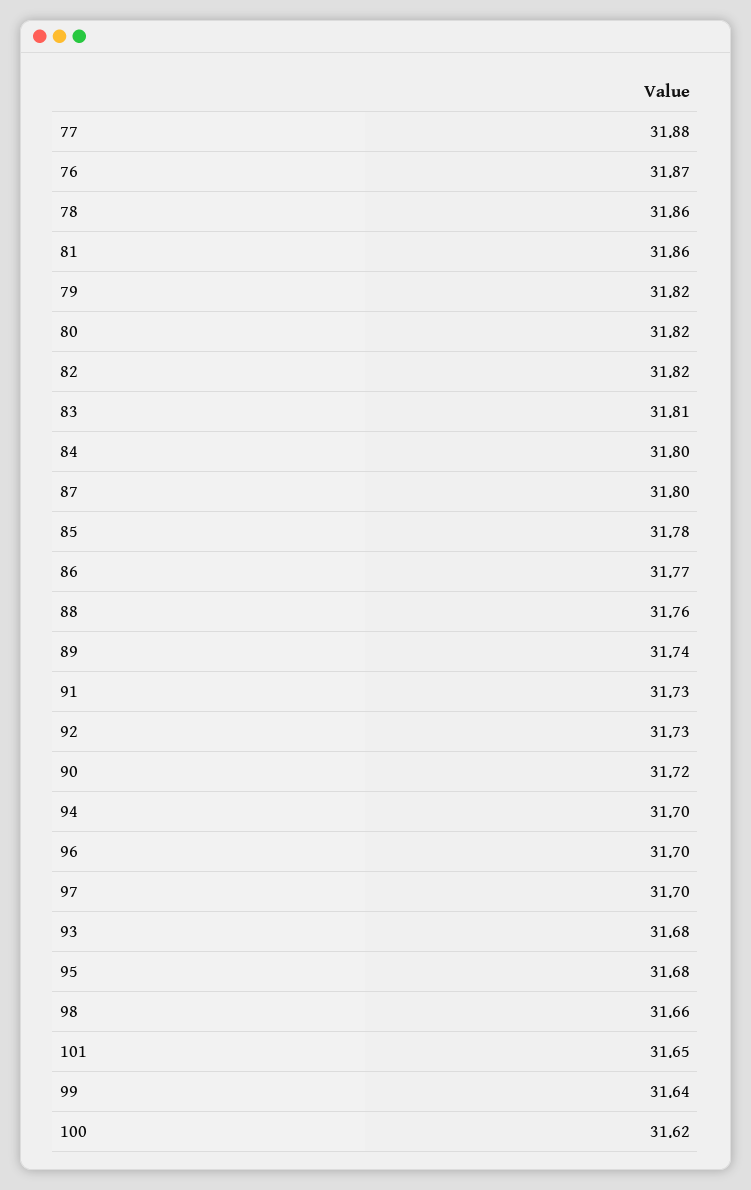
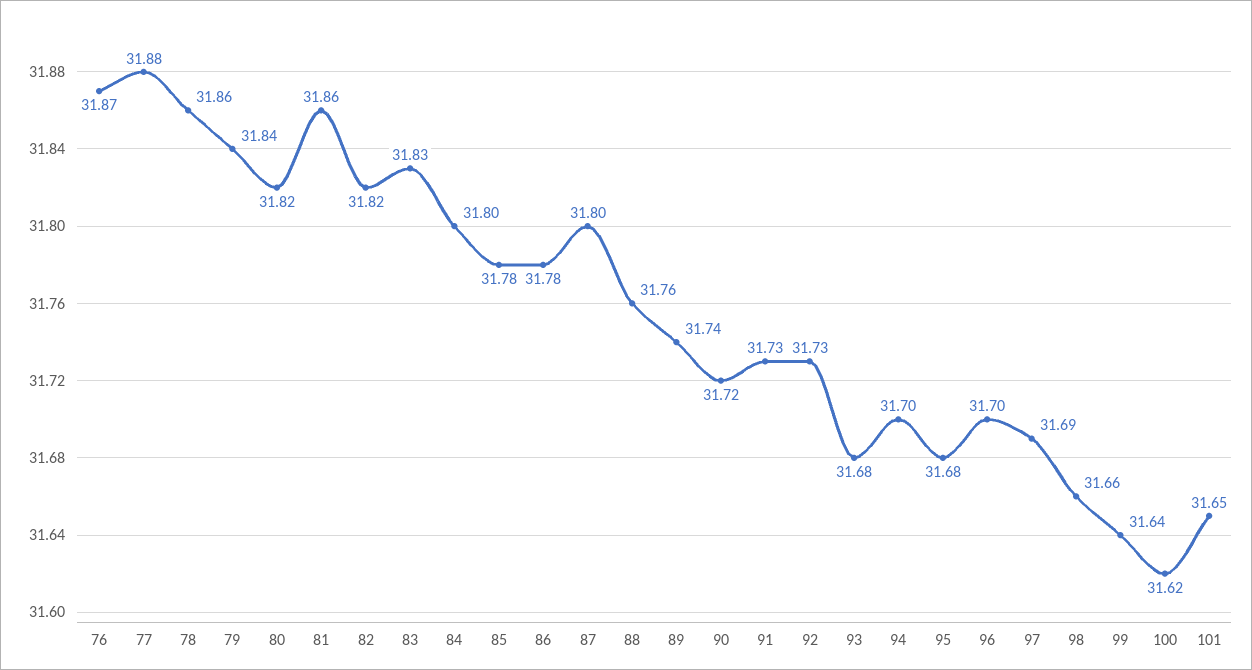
79: 31.82 -> 31.84
83: 31.81 -> 31.83
86: 31.77 -> 31.78
97: 31.7 -> 31.69

